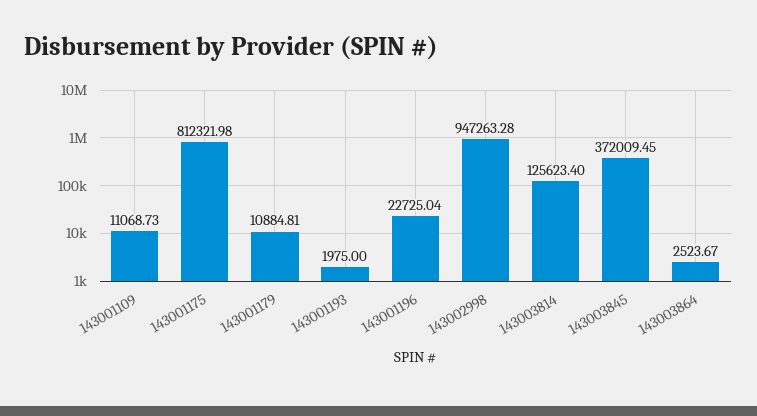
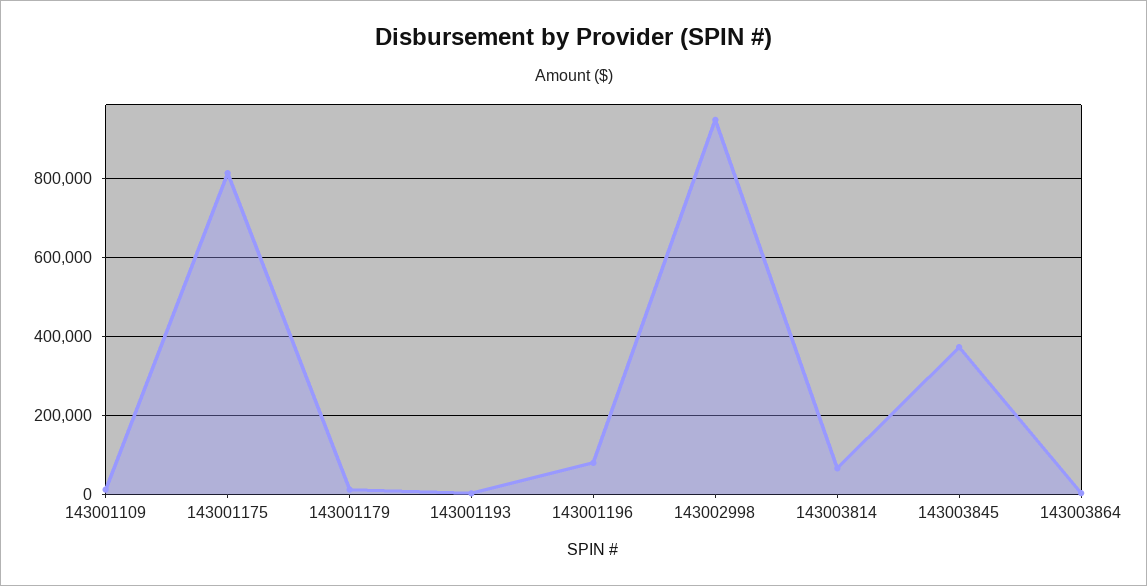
143001196: 22725.04 -> 80000
143003814: 125623.4 -> 60000

